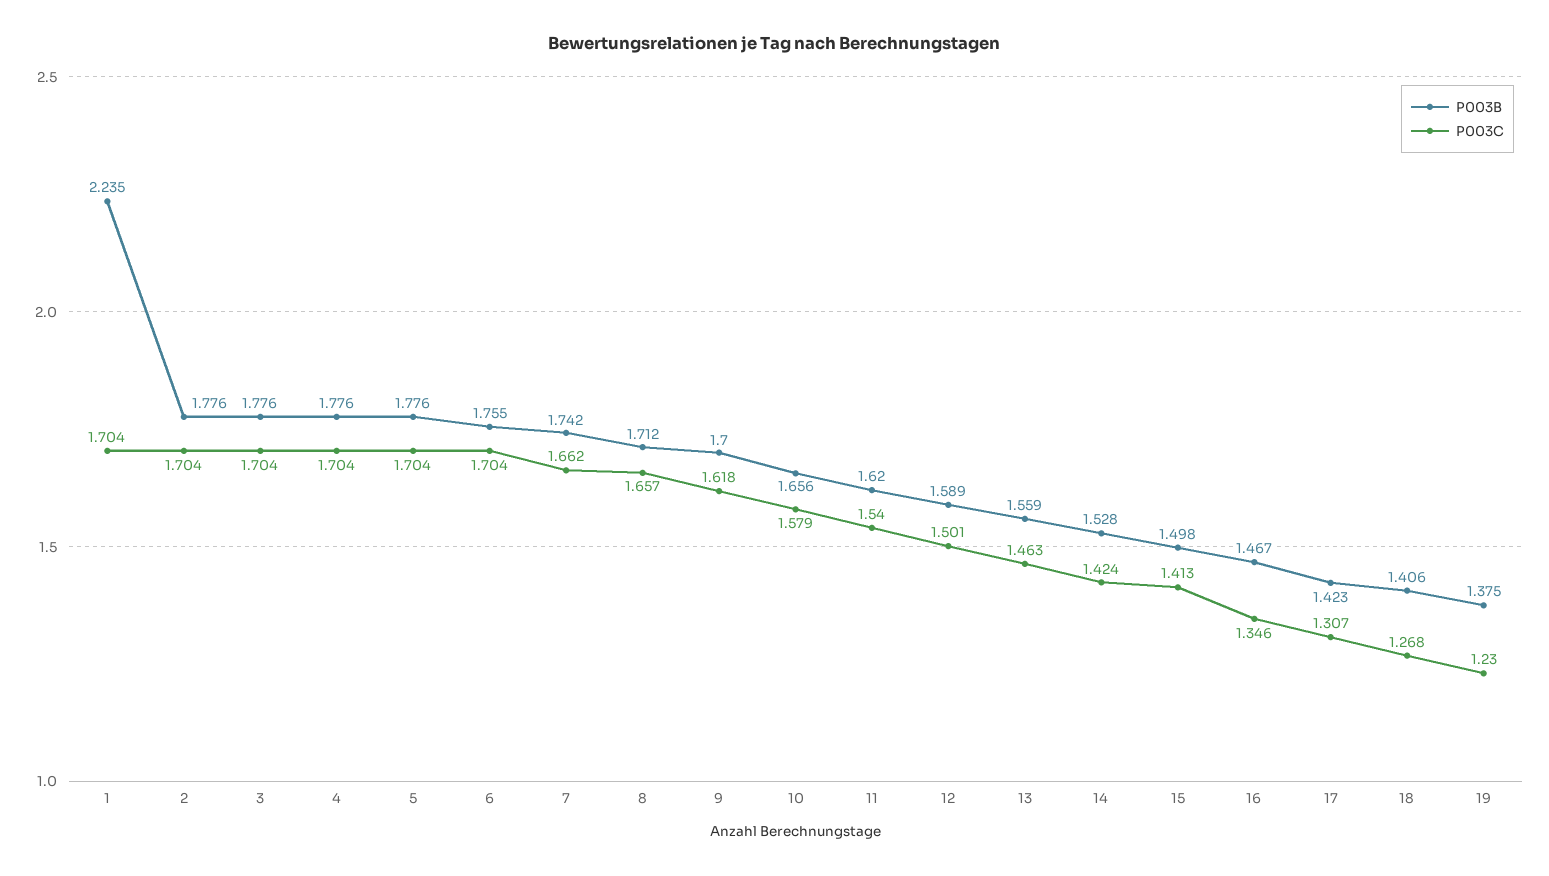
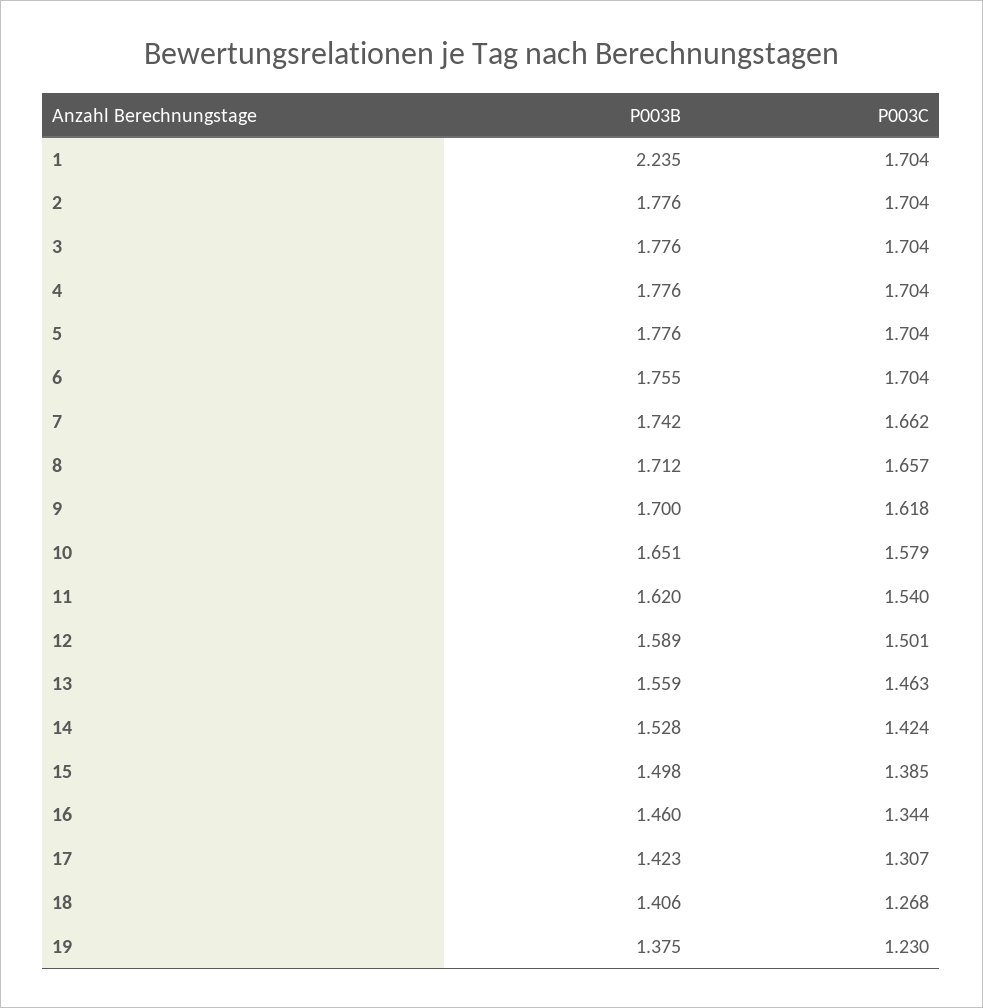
P003B, 10: 1.656 -> 1.651
P003C, 15: 1.413 -> 1.385
P003B, 16: 1.467 -> 1.46
P003C, 16: 1.346 -> 1.344

